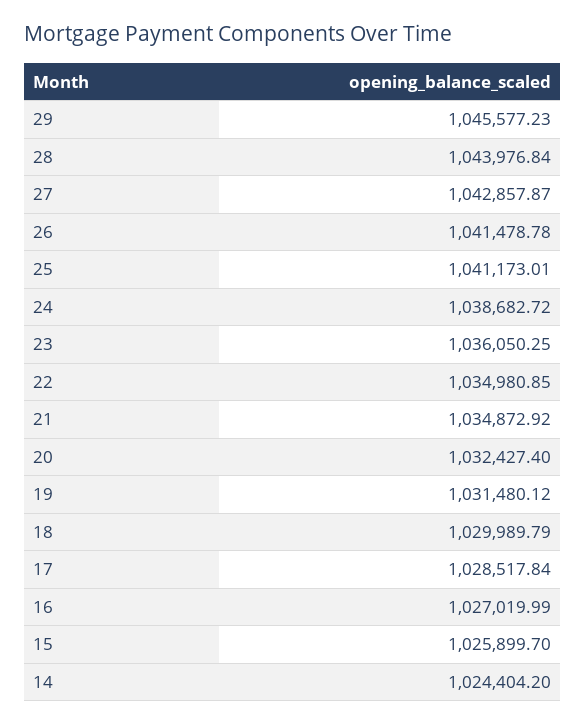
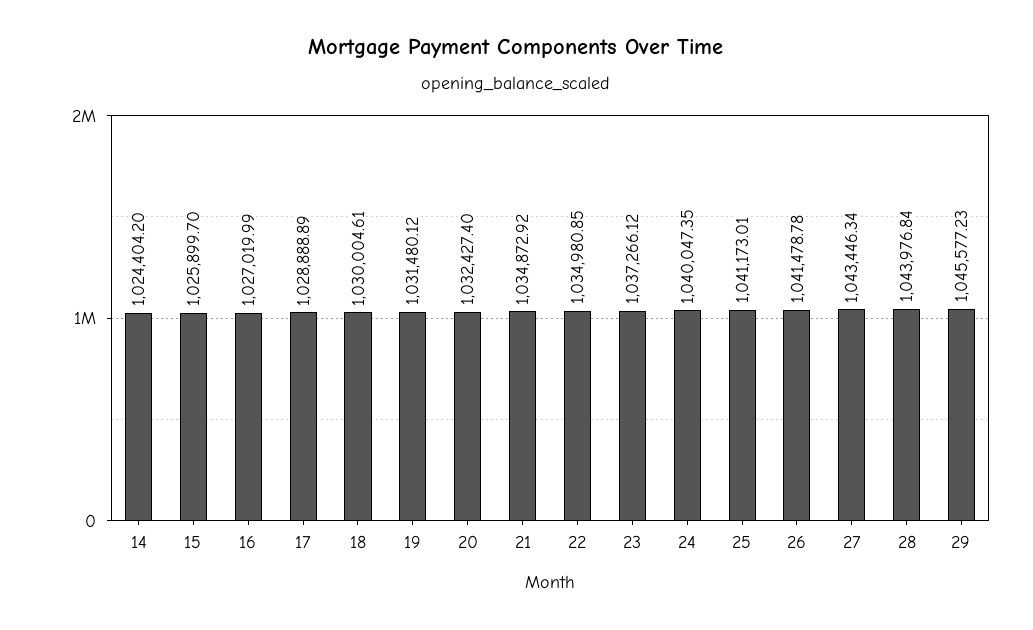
27: 1042857.87 -> 1043446.34
24: 1038682.72 -> 1040047.35
23: 1036050.25 -> 1037266.12
18: 1029989.79 -> 1030004.61
17: 1028517.84 -> 1028888.89

